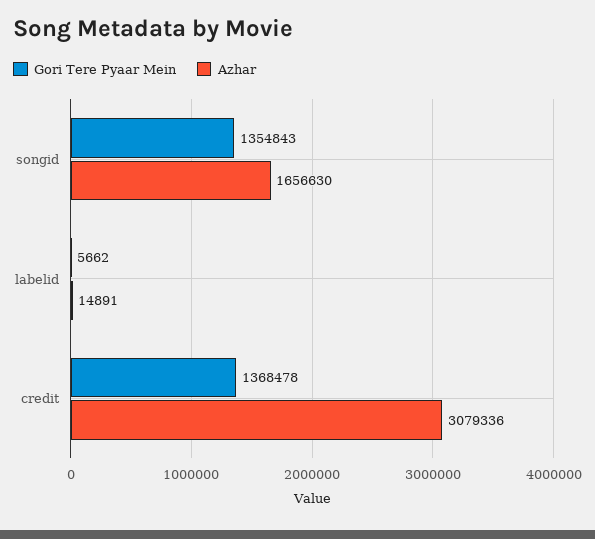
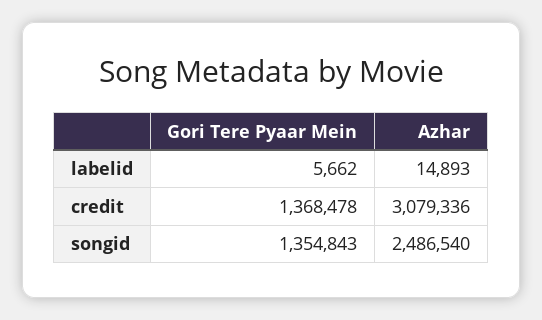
Azhar, songid: 1656630 -> 2486540
Azhar, labelid: 14891 -> 14893

